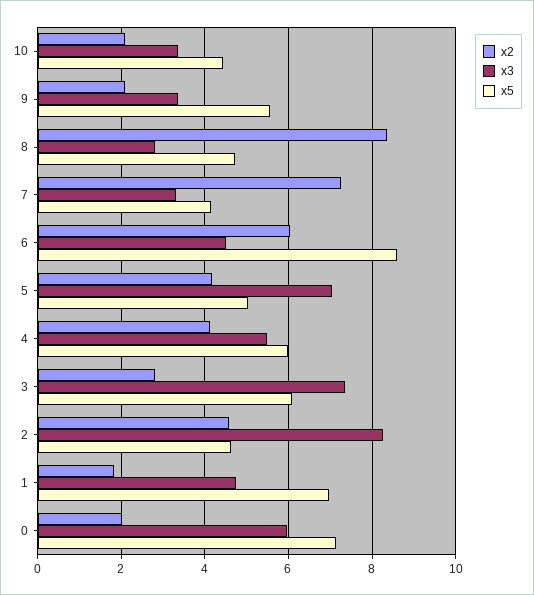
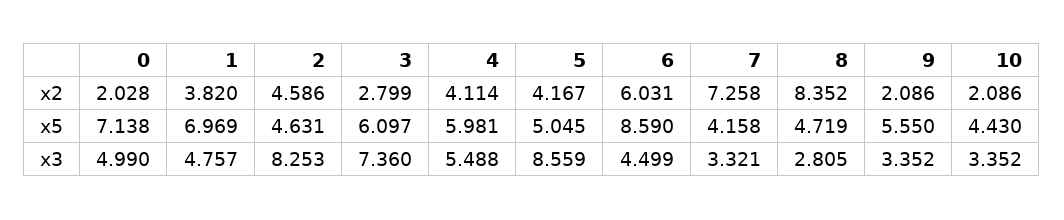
x3, 5: 7 -> 8.559
x2, 1: 1.8 -> 3.82
x3, 0: 6 -> 4.99

